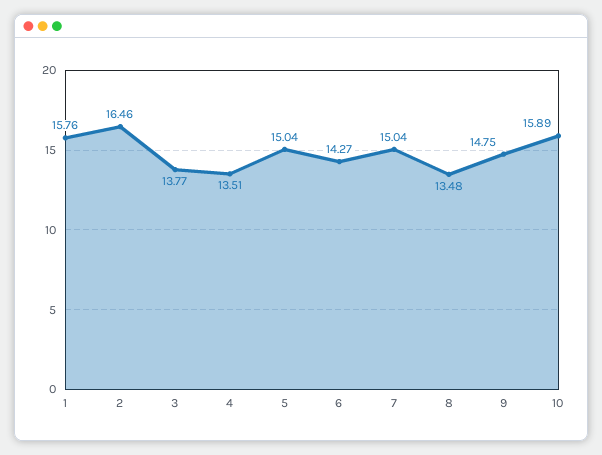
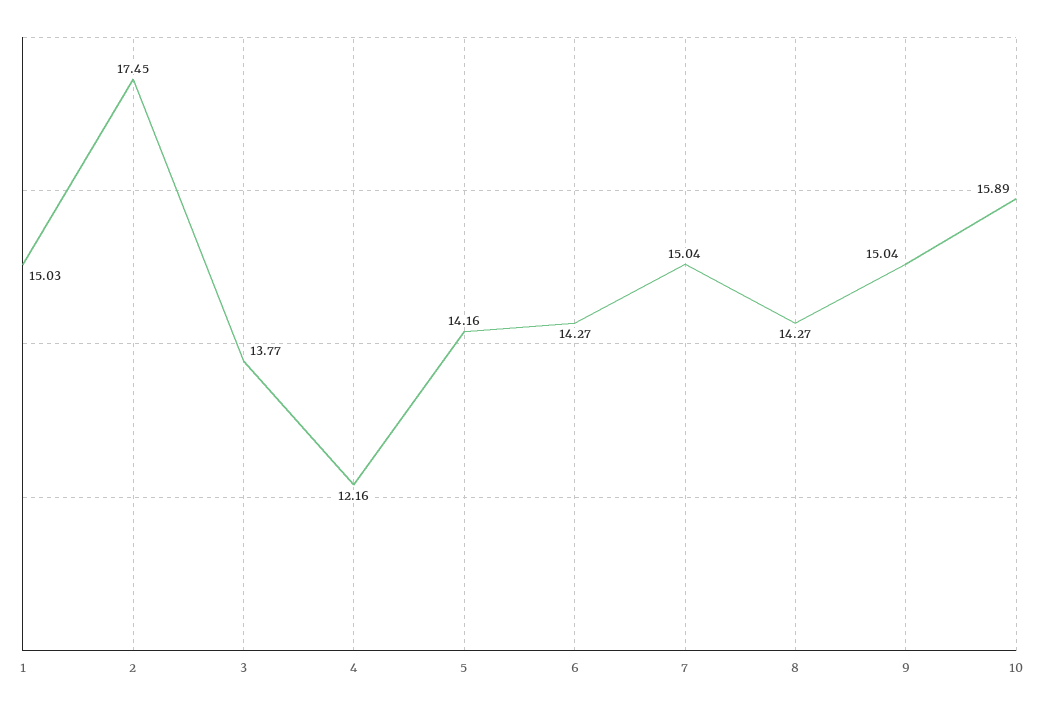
1: 15.76 -> 15.03
2: 16.46 -> 17.45
4: 13.51 -> 12.16
5: 15.04 -> 14.16
8: 13.48 -> 14.27
9: 14.75 -> 15.04

